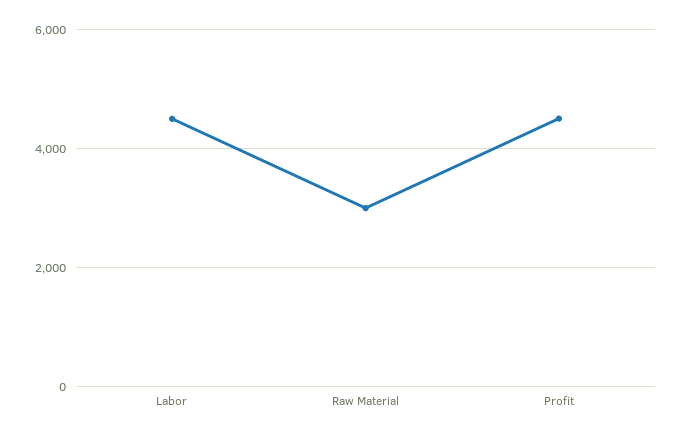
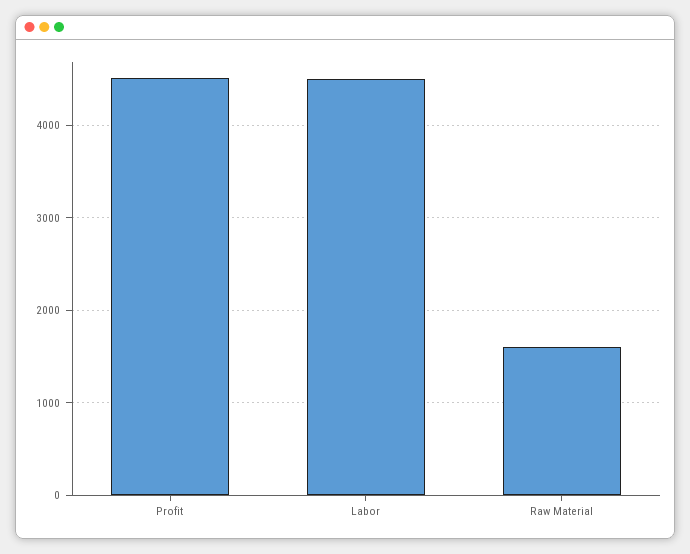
Raw Material: 3000 -> 1600

